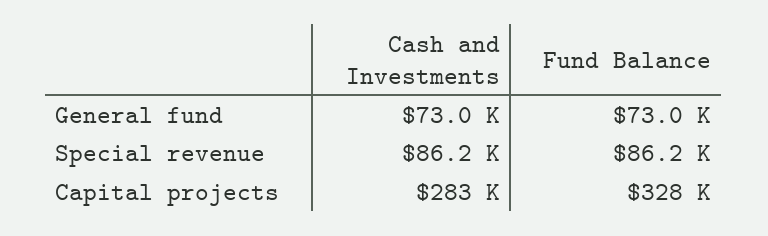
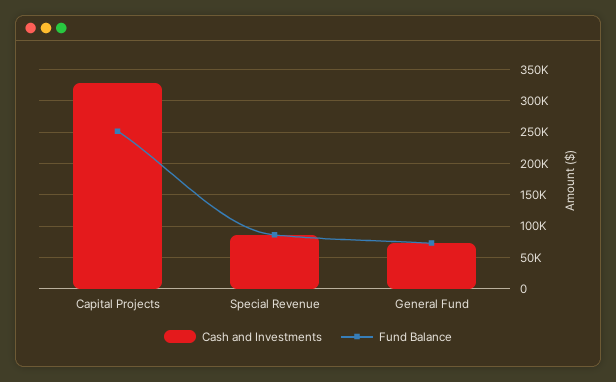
Cash and Investments, Capital projects: 283000 -> 330000
Fund Balance, Capital projects: 328000 -> 250000

